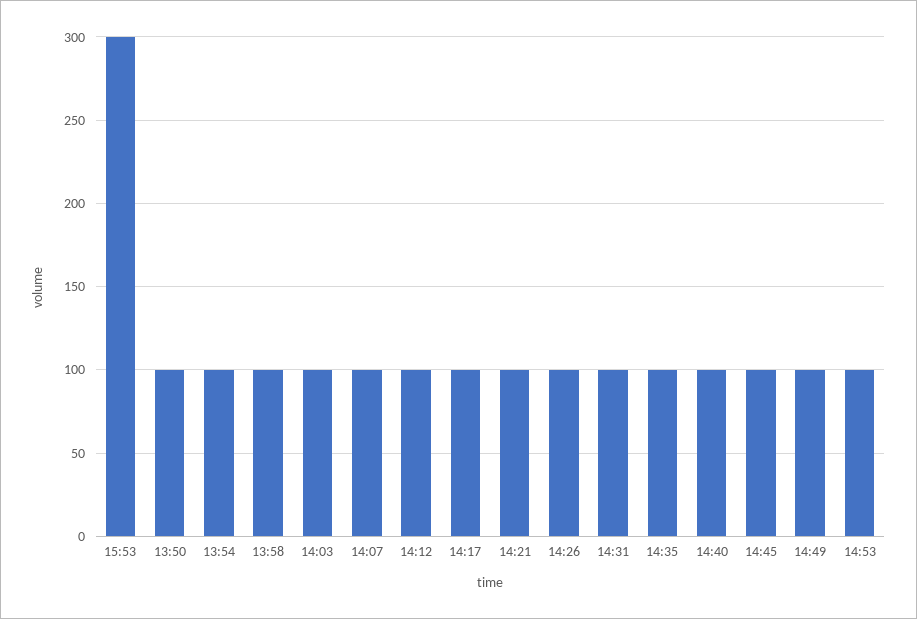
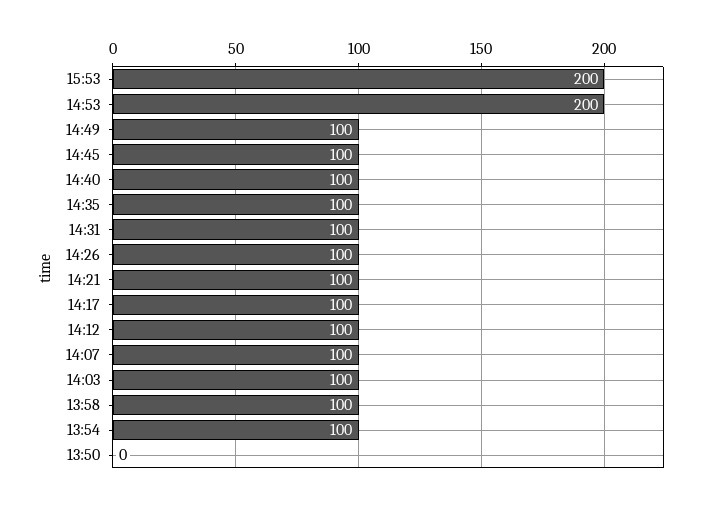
15:53: 300 -> 200
13:50: 100 -> 0
14:53: 100 -> 200

